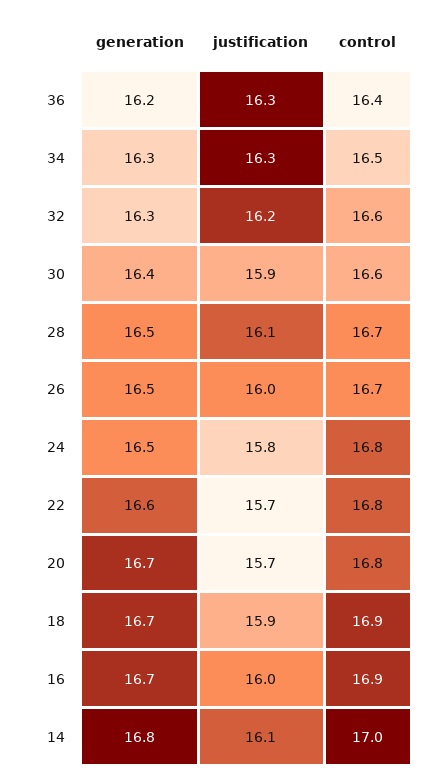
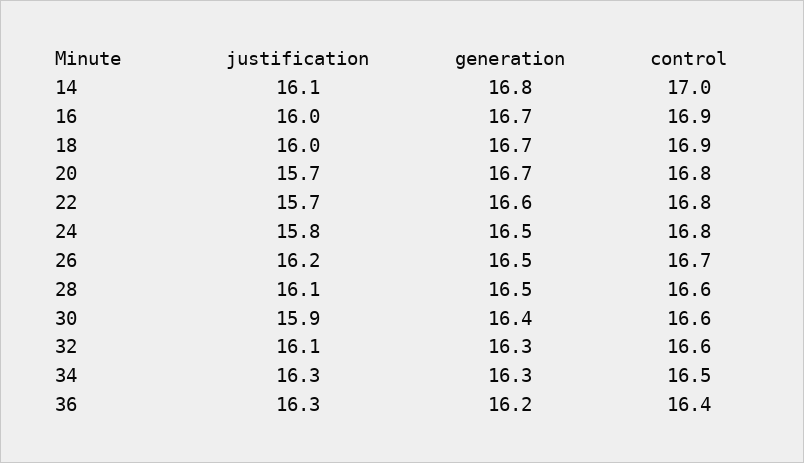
justification, 32: 16.2 -> 16.1
control, 28: 16.7 -> 16.6
justification, 26: 16 -> 16.2
justification, 18: 15.9 -> 16

